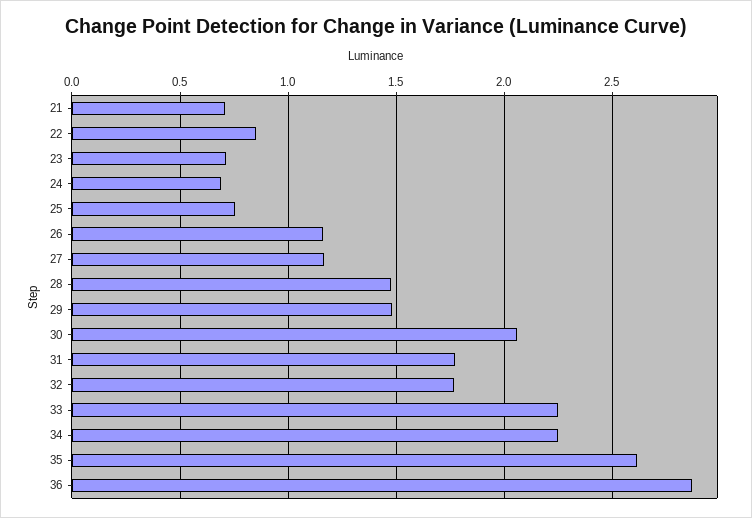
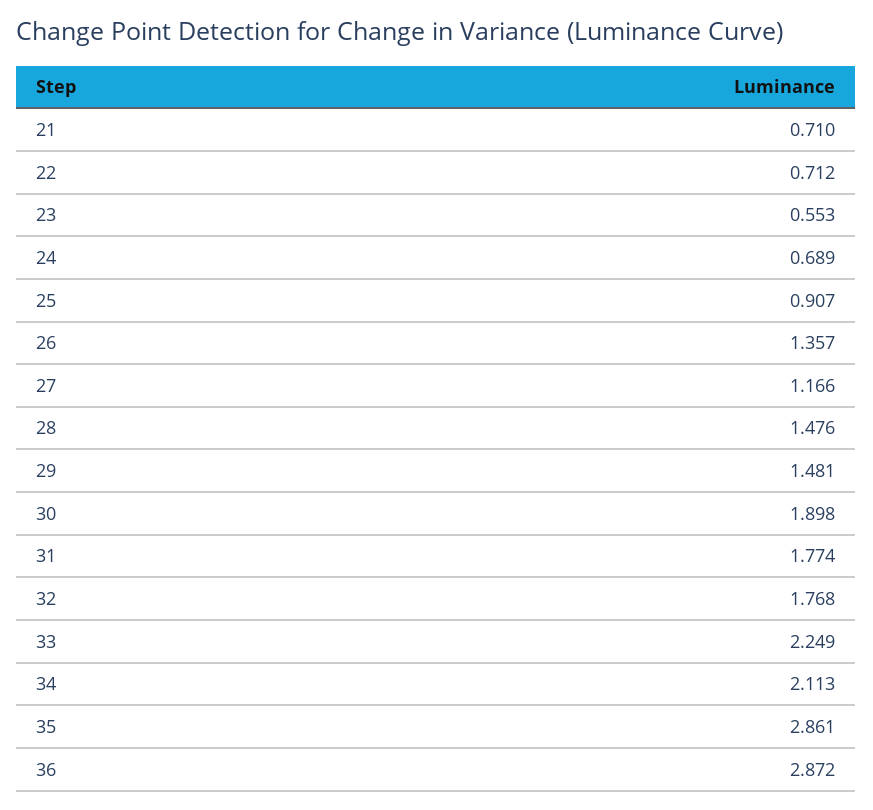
22: 0.85 -> 0.712
23: 0.7 -> 0.553
25: 0.75 -> 0.907
26: 1.15 -> 1.357
30: 2.05 -> 1.898
34: 2.25 -> 2.113
35: 2.6 -> 2.861

